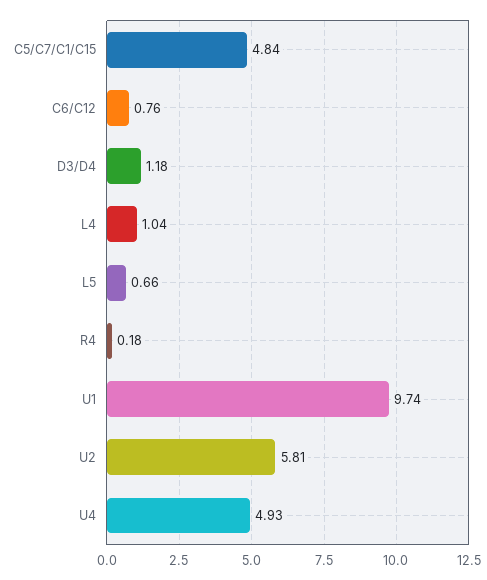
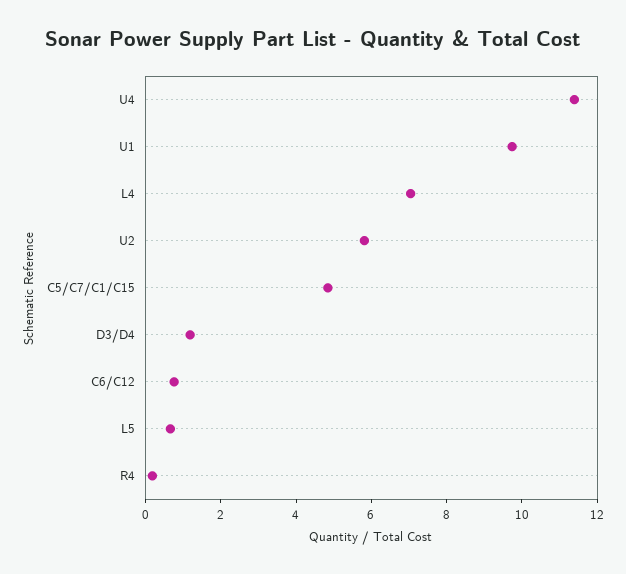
L4: 1.04 -> 7
U4: 4.93 -> 11.5

